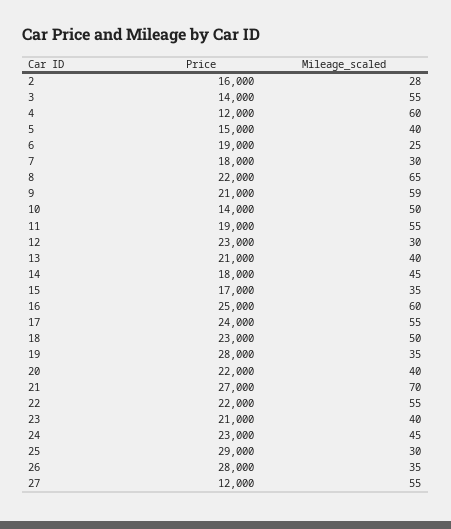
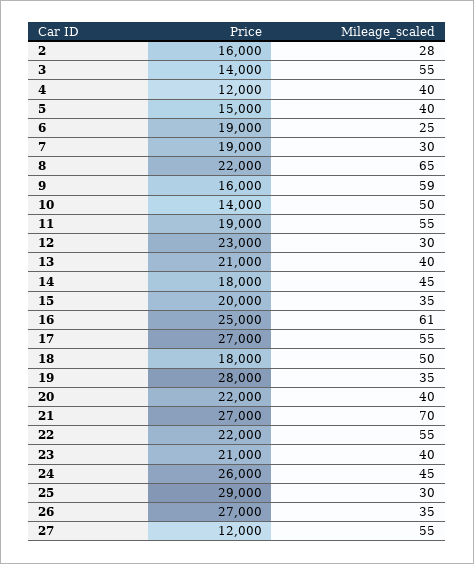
Mileage_scaled, 4: 60 -> 40
Price, 7: 18000 -> 19000
Price, 9: 21000 -> 16000
Price, 15: 17000 -> 20000
Mileage_scaled, 16: 60 -> 61
Price, 17: 24000 -> 27000
Price, 18: 23000 -> 18000
Price, 24: 23000 -> 26000
Price, 26: 28000 -> 27000

